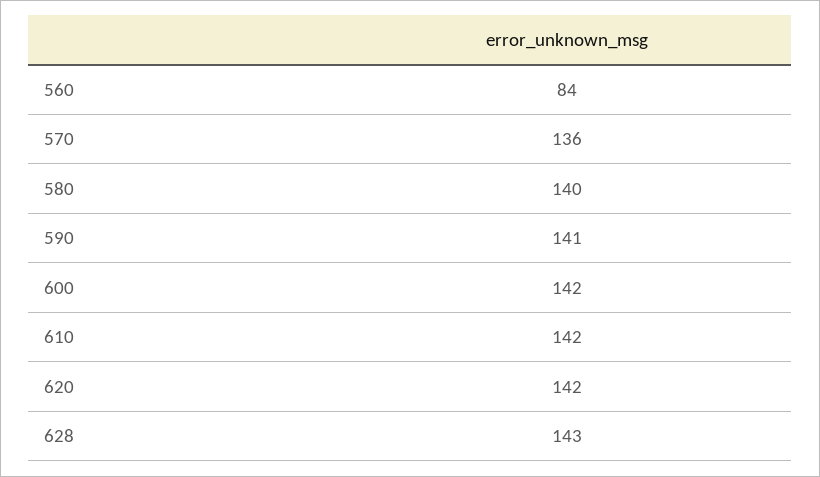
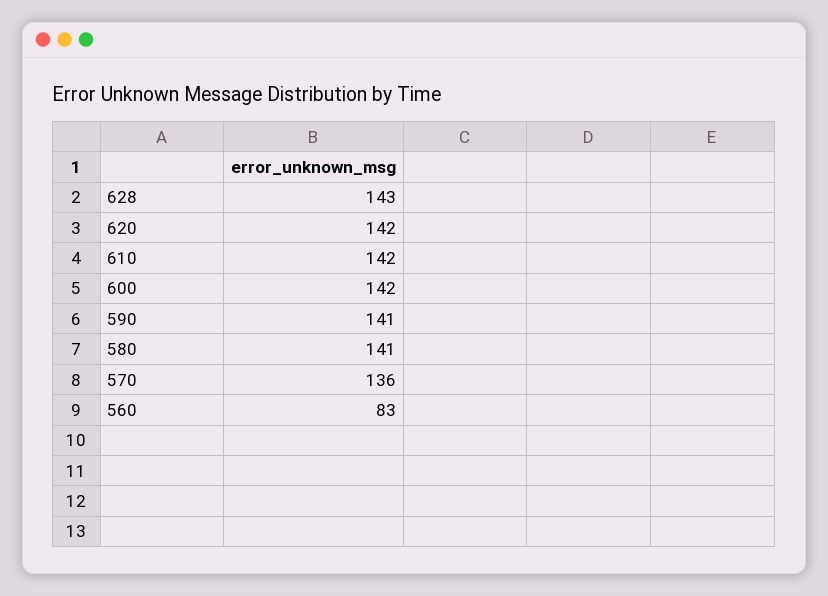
560: 84 -> 83
580: 140 -> 141

